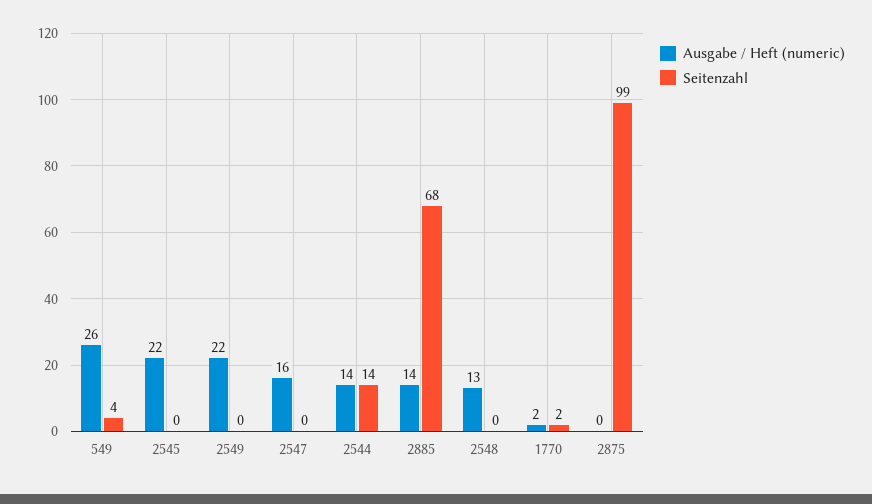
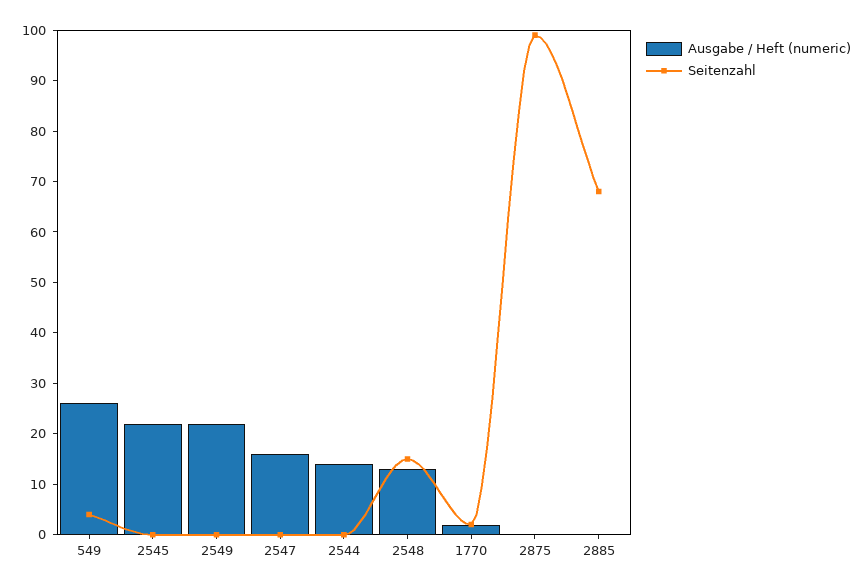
Seitenzahl, 2544: 14 -> 0
Ausgabe / Heft (numeric), 2885: 14 -> 0
Seitenzahl, 2548: 0 -> 15

